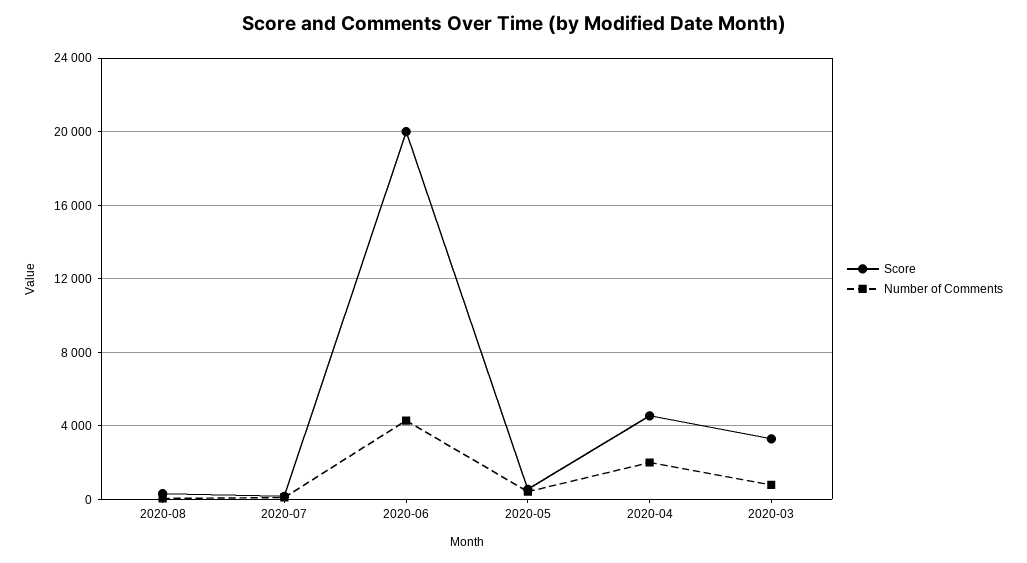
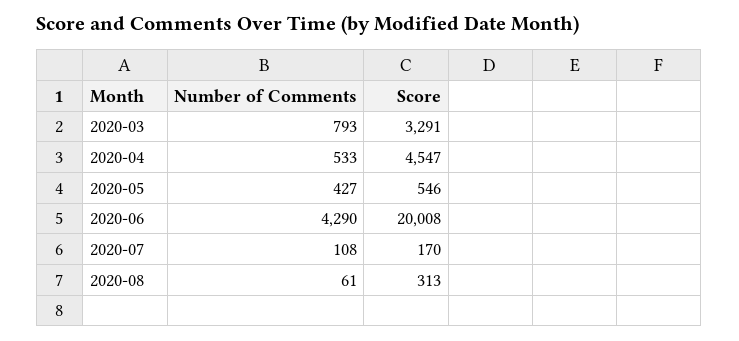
Number of Comments, 2020-04: 2000 -> 533

